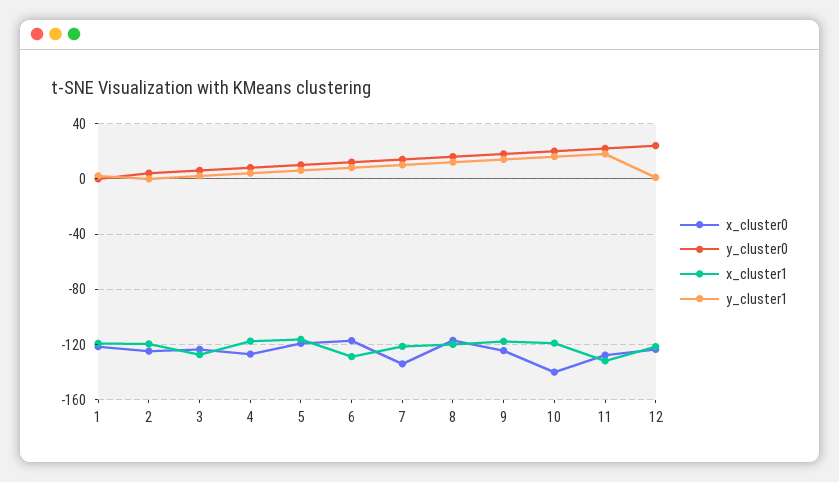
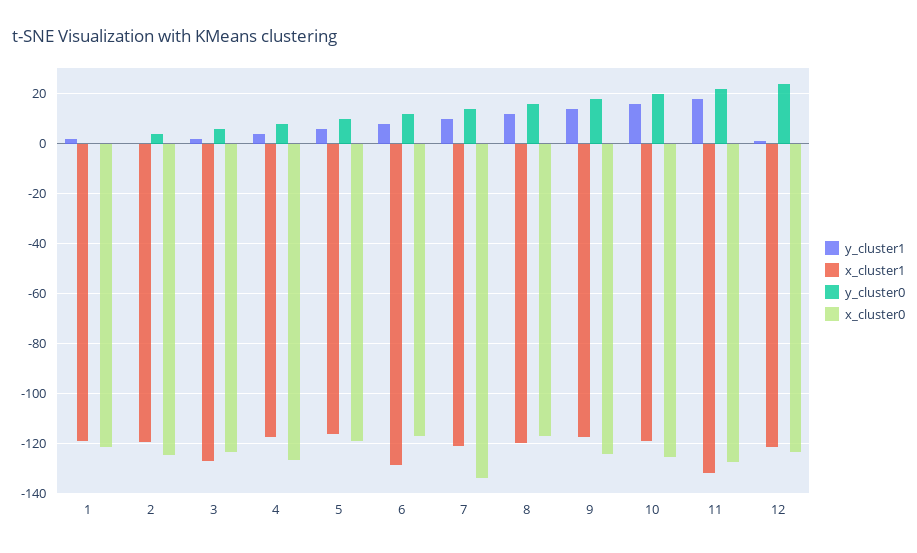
x_cluster0, 10: -140 -> -125

